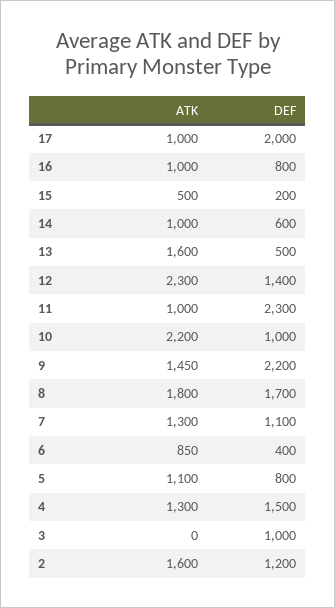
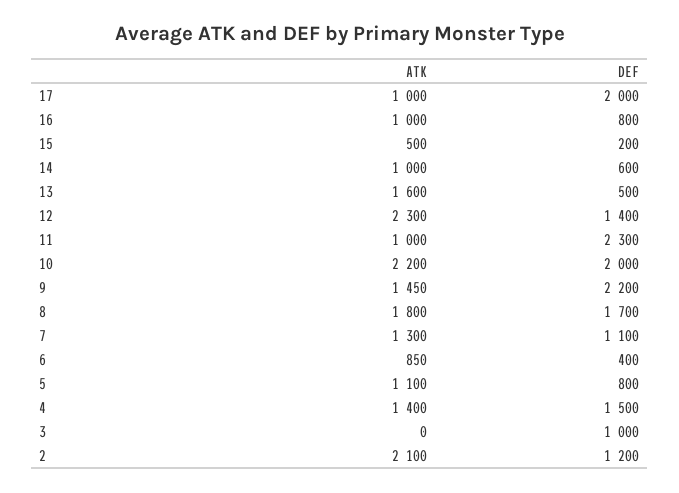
DEF, 10: 1000 -> 2000
ATK, 4: 1300 -> 1400
ATK, 2: 1600 -> 2100

